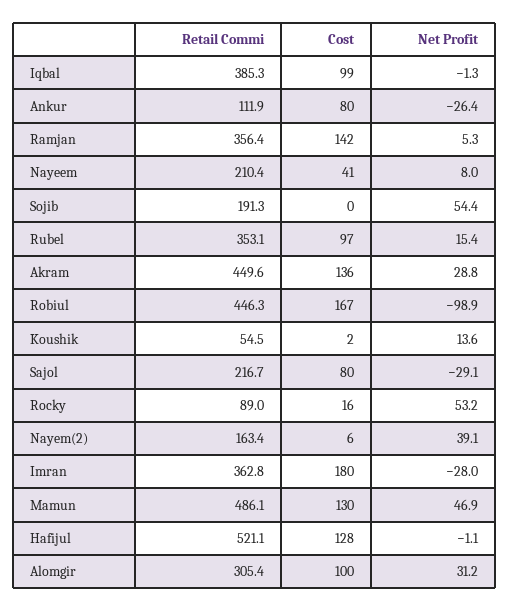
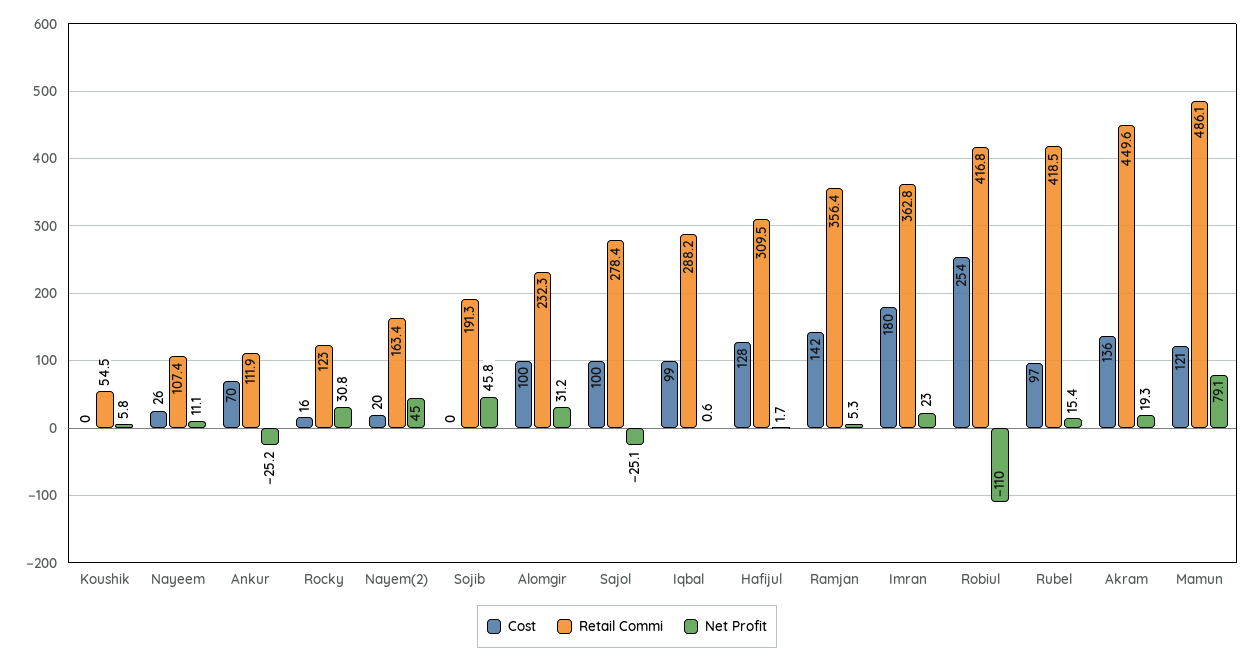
Retail Commi, Iqbal: 385.3 -> 288.2
Net Profit, Iqbal: -1.3 -> 0.6
Cost, Ankur: 80 -> 70
Net Profit, Ankur: -26.4 -> -25.2
Retail Commi, Nayeem: 210.4 -> 107.4
Cost, Nayeem: 41 -> 26
Net Profit, Nayeem: 8 -> 11.1
Net Profit, Sojib: 54.4 -> 45.8
Retail Commi, Rubel: 353.1 -> 418.5
Net Profit, Akram: 28.8 -> 19.3
Retail Commi, Robiul: 446.3 -> 416.8
Cost, Robiul: 167 -> 254
Net Profit, Robiul: -98.9 -> -110
Cost, Koushik: 2 -> 0
Net Profit, Koushik: 13.6 -> 5.8
Retail Commi, Sajol: 216.7 -> 278.4
Cost, Sajol: 80 -> 100
Net Profit, Sajol: -29.1 -> -25.1
Retail Commi, Rocky: 89 -> 123
Net Profit, Rocky: 53.2 -> 30.8
Cost, Nayem(2): 6 -> 20
Net Profit, Nayem(2): 39.1 -> 45
Net Profit, Imran: -28 -> 23
Cost, Mamun: 130 -> 121
Net Profit, Mamun: 46.9 -> 79.1
Retail Commi, Hafijul: 521.1 -> 309.5
Net Profit, Hafijul: -1.1 -> 1.7
Retail Commi, Alomgir: 305.4 -> 232.3

